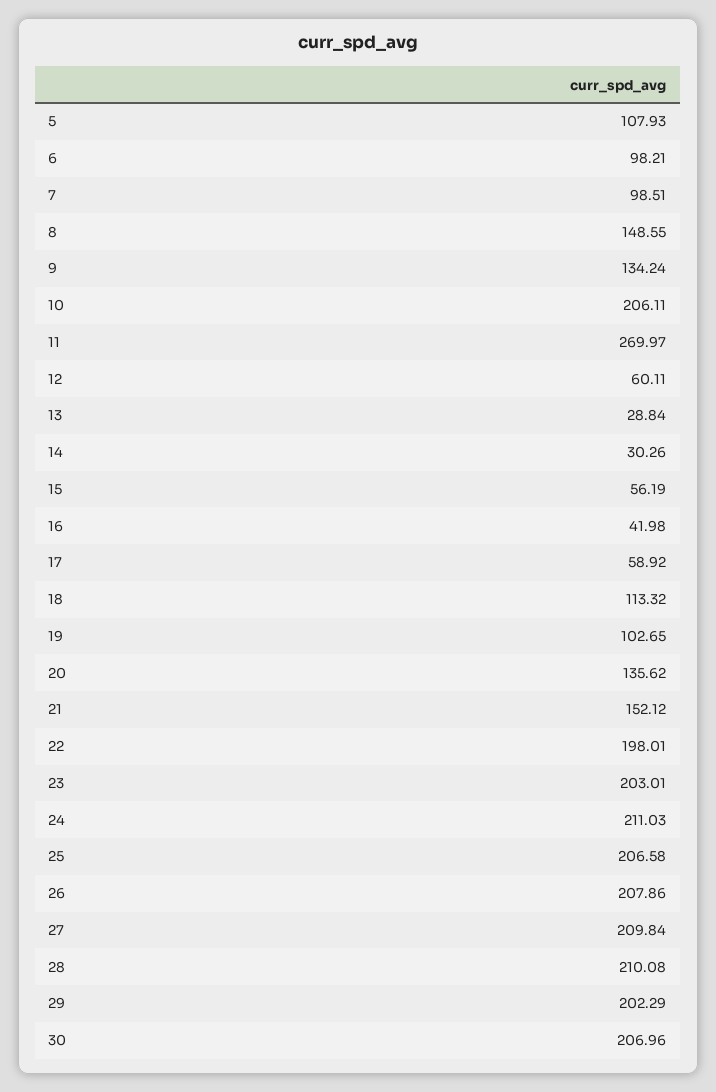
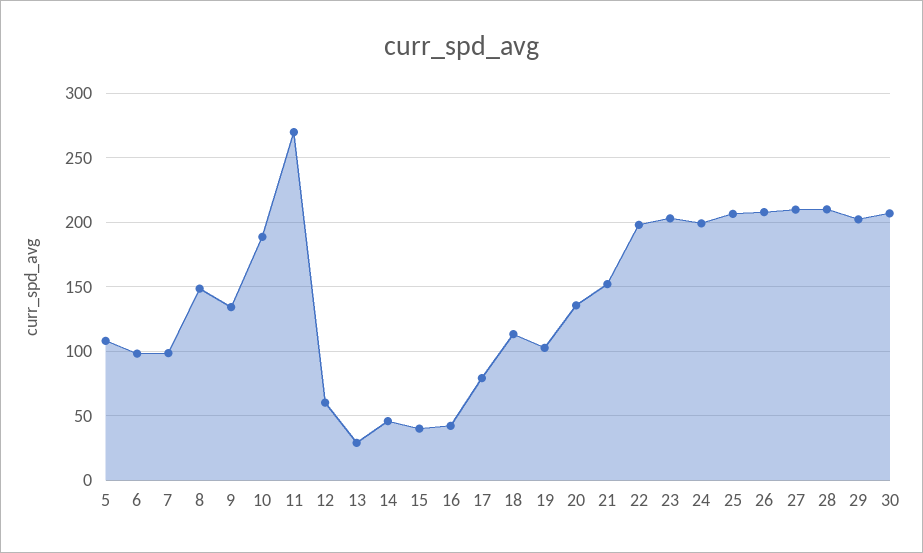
10: 206.11 -> 190
14: 30.26 -> 45
15: 56.19 -> 40
17: 58.92 -> 80
24: 211.03 -> 200

